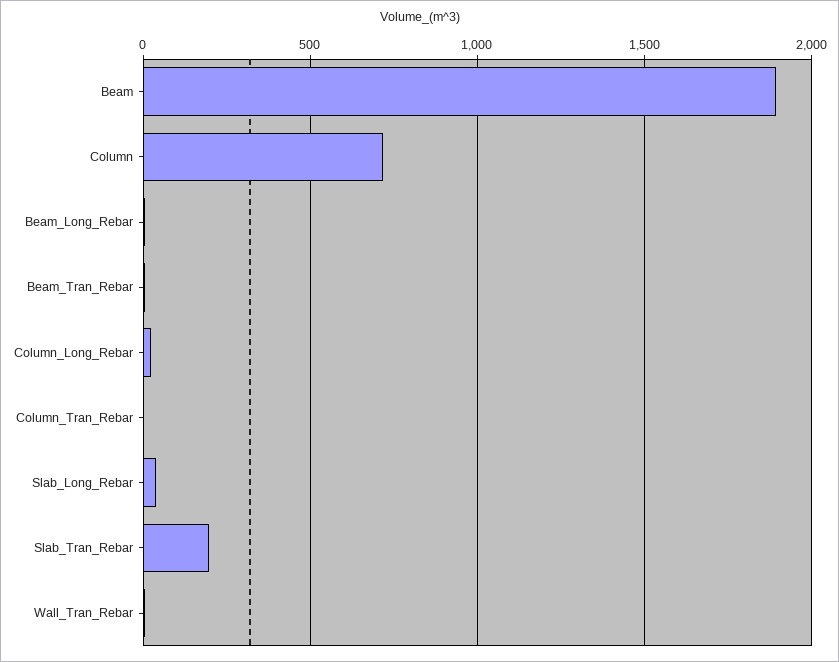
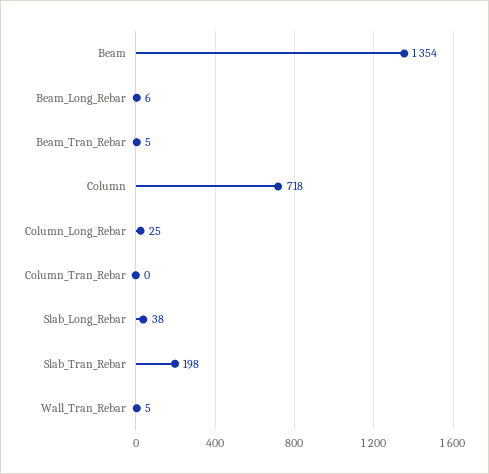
Beam: 1900 -> 1354

